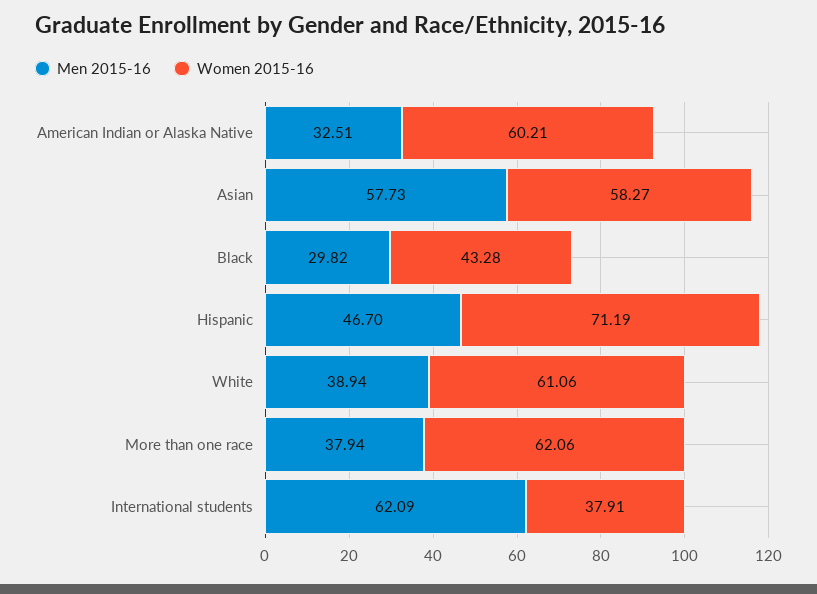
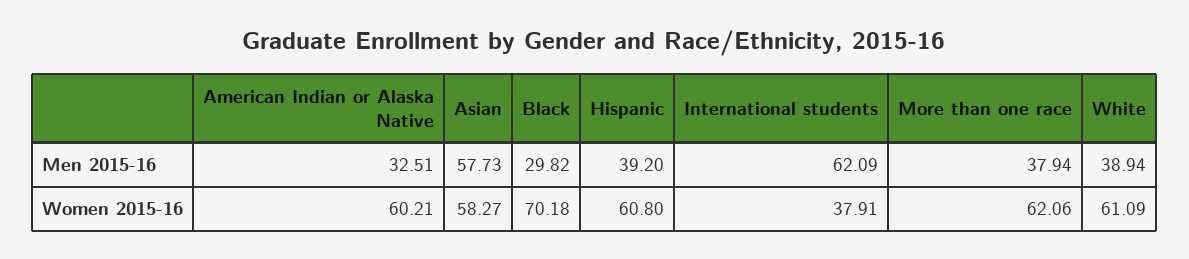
Women 2015-16, Black: 43.28 -> 70.18
Men 2015-16, Hispanic: 46.7 -> 39.2
Women 2015-16, Hispanic: 71.19 -> 60.8
Women 2015-16, White: 61.06 -> 61.09

